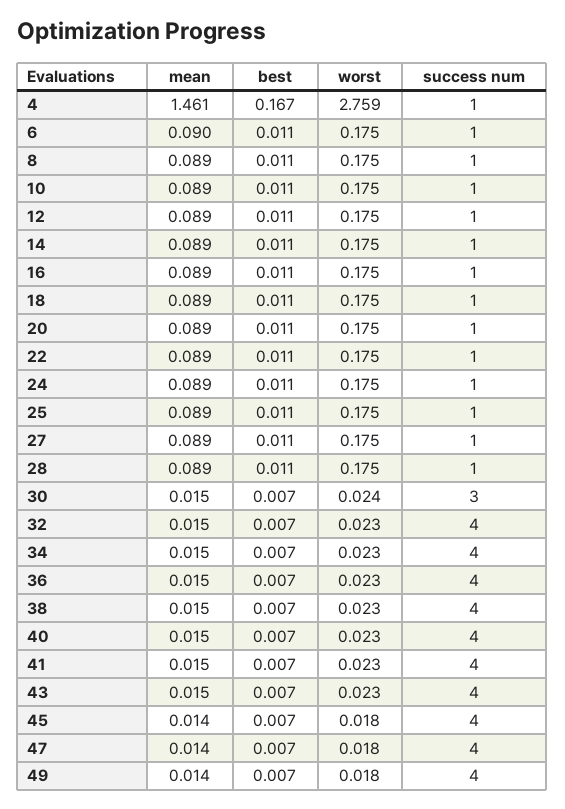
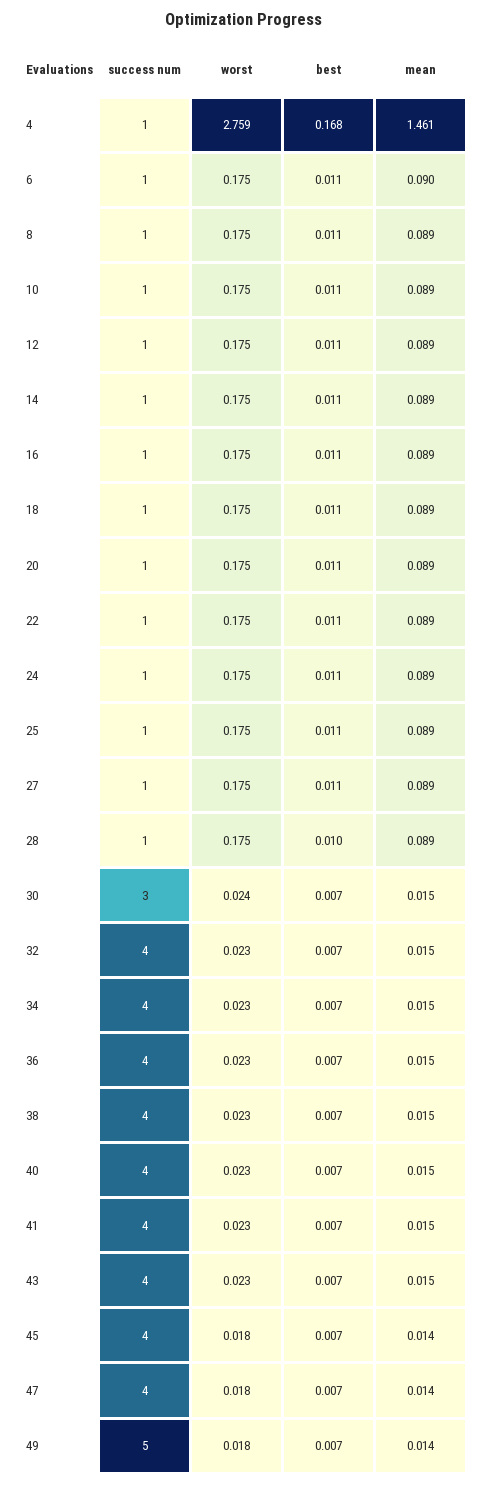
best, 4: 0.167 -> 0.168
best, 28: 0.011 -> 0.01
success num, 49: 4 -> 5

